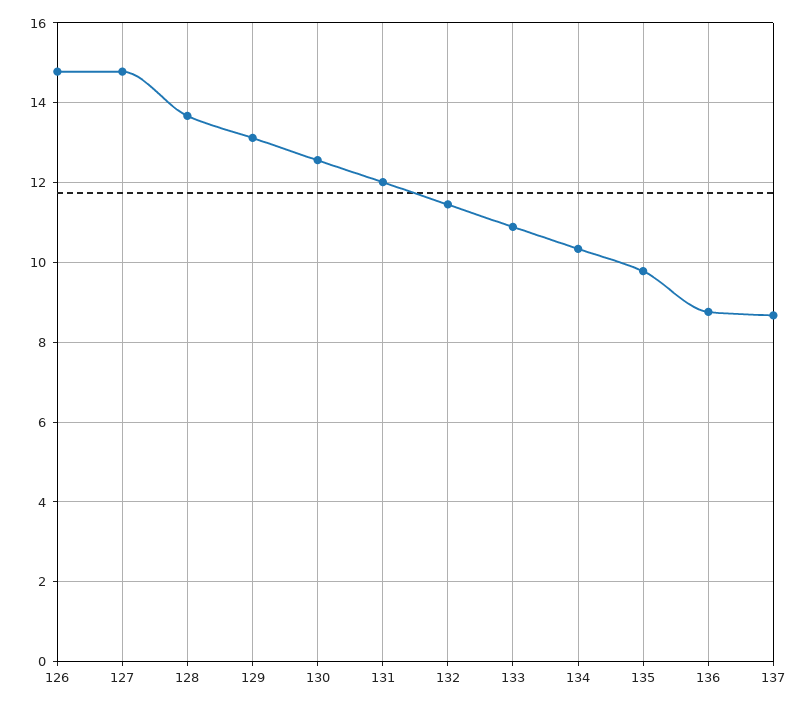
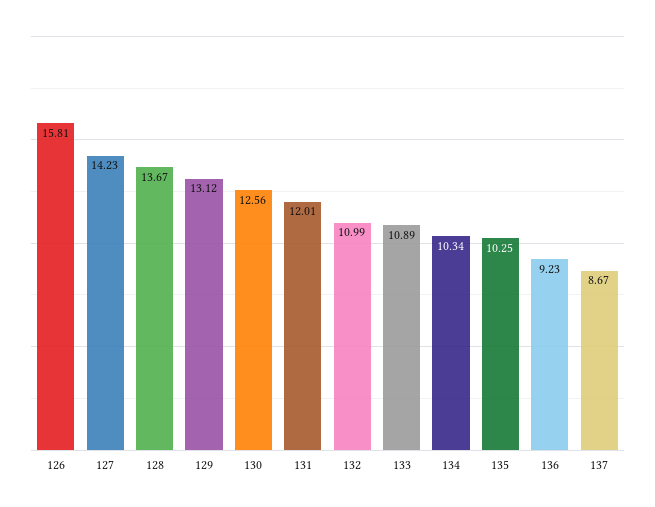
126: 14.8 -> 15.81
127: 14.8 -> 14.23
132: 11.4 -> 10.99
135: 9.8 -> 10.25
136: 8.8 -> 9.23

